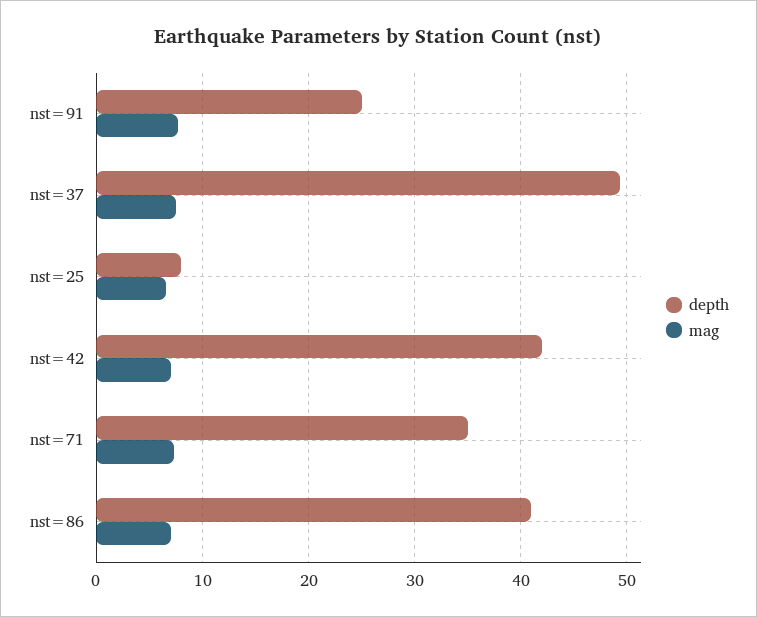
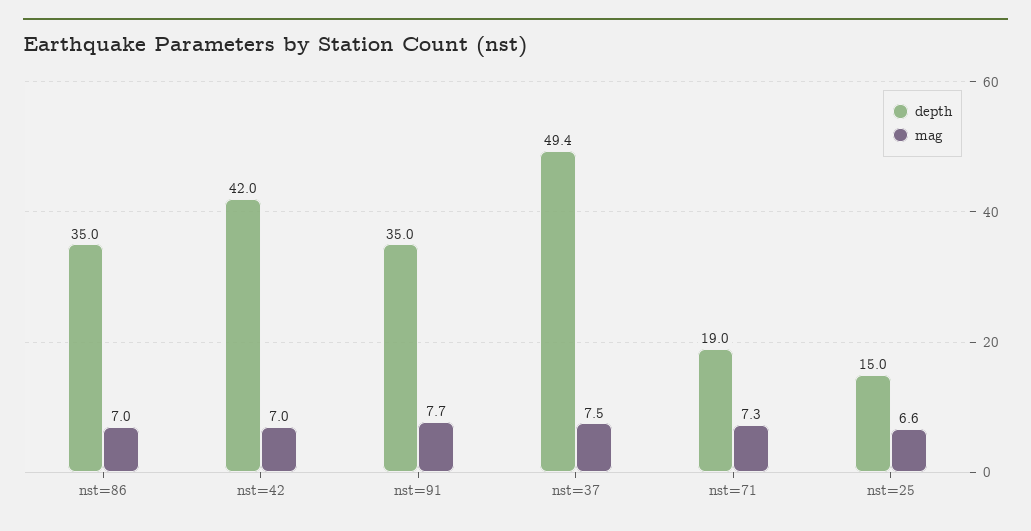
depth, nst=91: 25 -> 35
depth, nst=25: 8 -> 15
depth, nst=71: 35 -> 19
depth, nst=86: 41 -> 35

